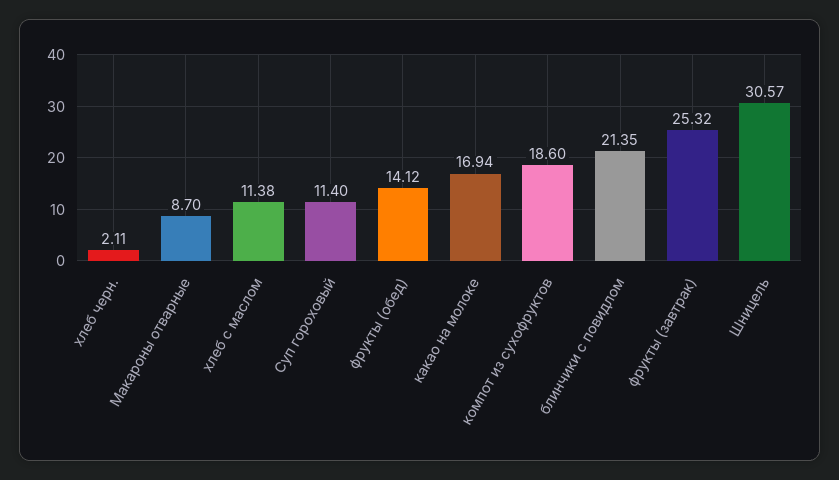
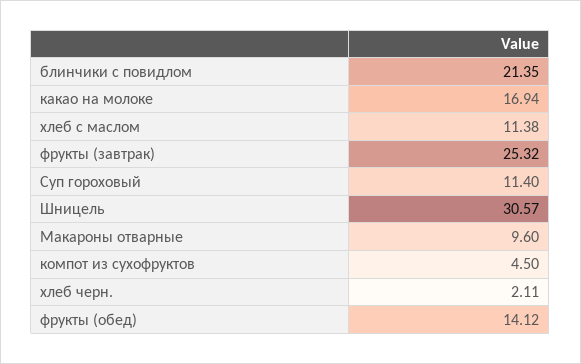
Макароны отварные: 8.7 -> 9.6
компот из сухофруктов: 18.6 -> 4.5

